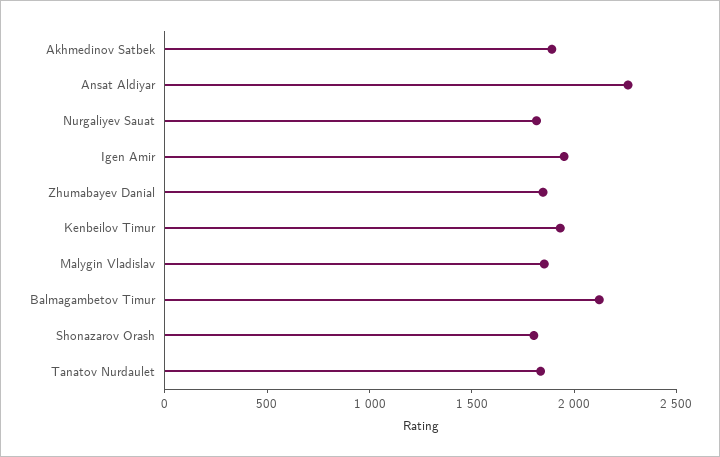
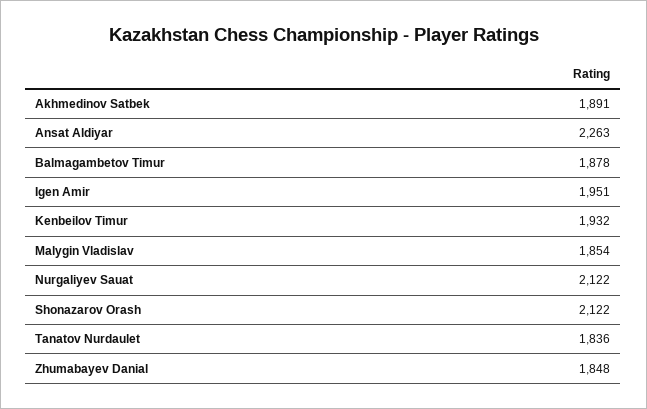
Nurgaliyev Sauat: 1800 -> 2122
Balmagambetov Timur: 2100 -> 1878
Shonazarov Orash: 1800 -> 2122

